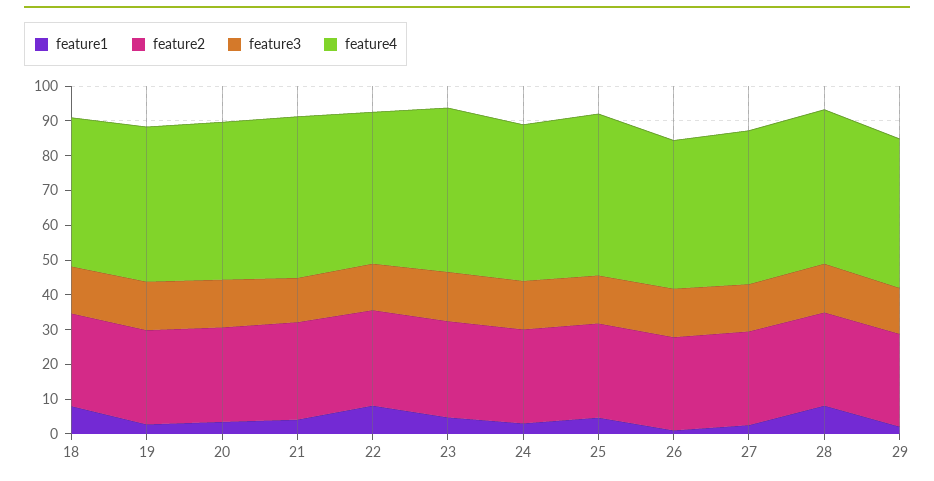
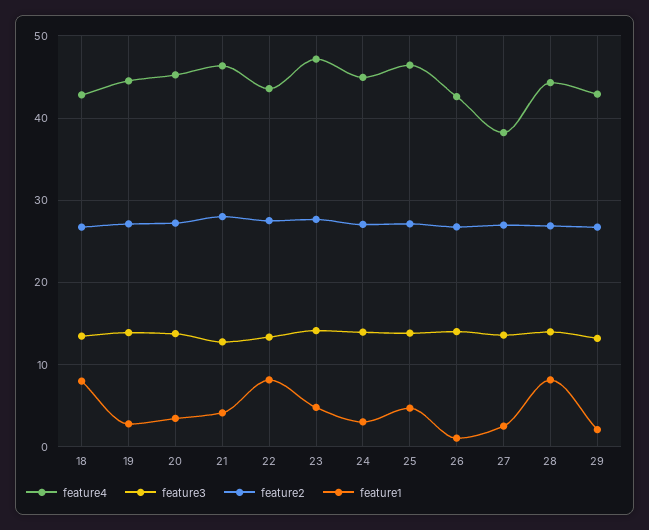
feature4, 27: 45 -> 38

